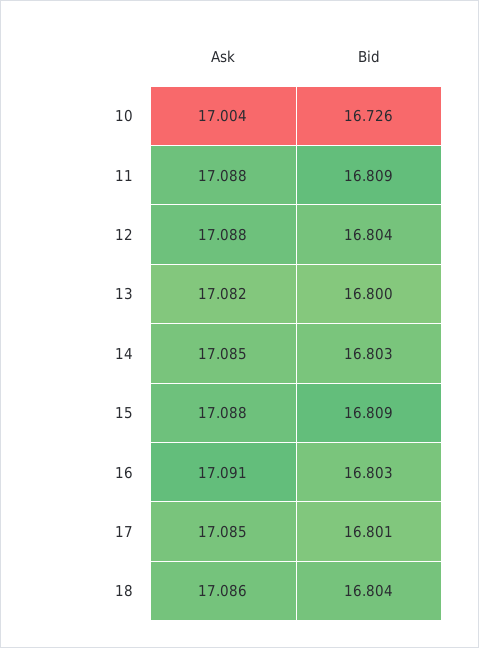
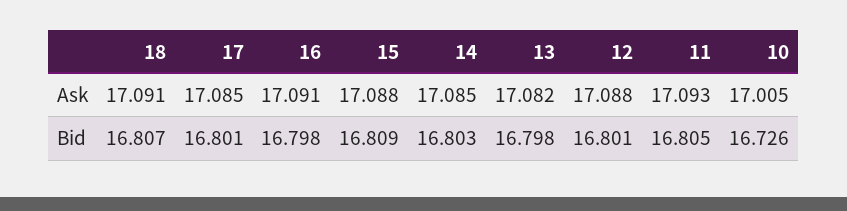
Ask, 10: 17.004 -> 17.005
Ask, 11: 17.088 -> 17.093
Bid, 11: 16.809 -> 16.805
Bid, 12: 16.804 -> 16.801
Bid, 13: 16.8 -> 16.798
Bid, 16: 16.803 -> 16.798
Ask, 18: 17.086 -> 17.091
Bid, 18: 16.804 -> 16.807

